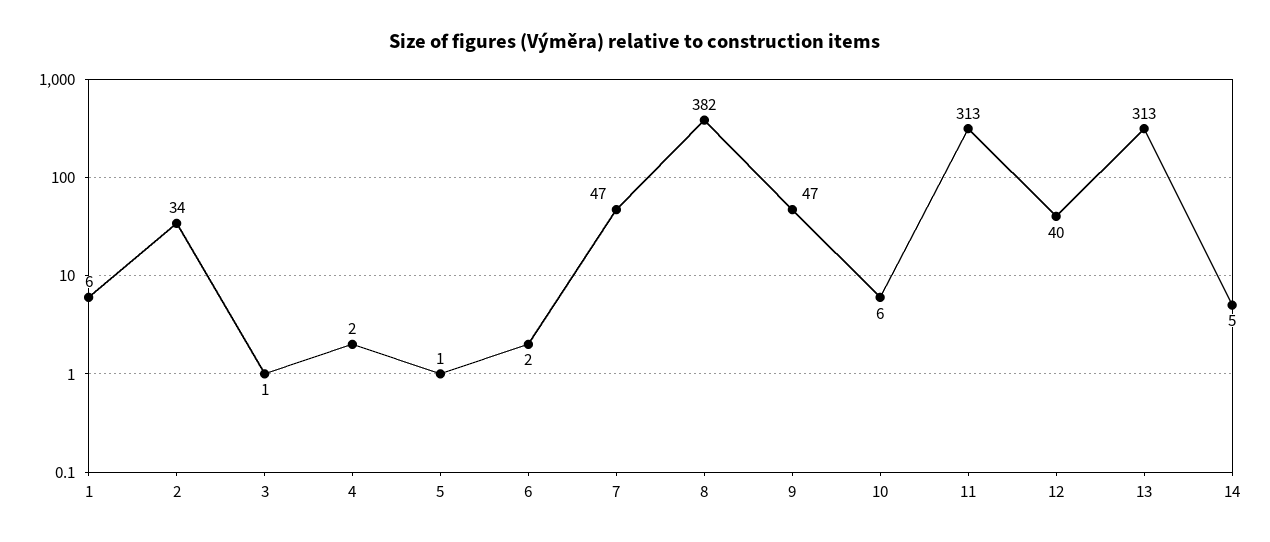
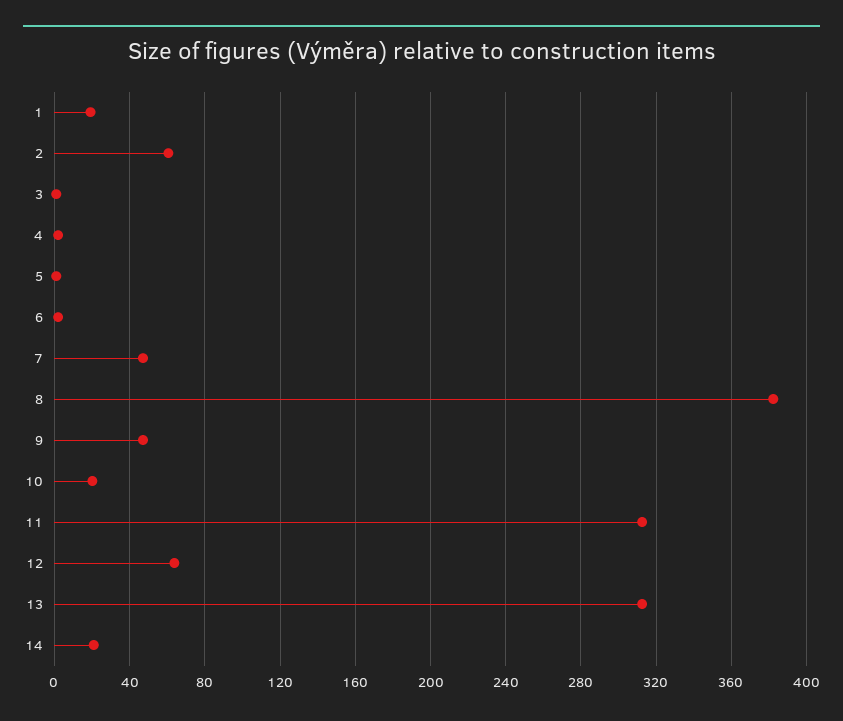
1: 6 -> 20
2: 34 -> 60
10: 6 -> 20
12: 40 -> 65
14: 5 -> 20

